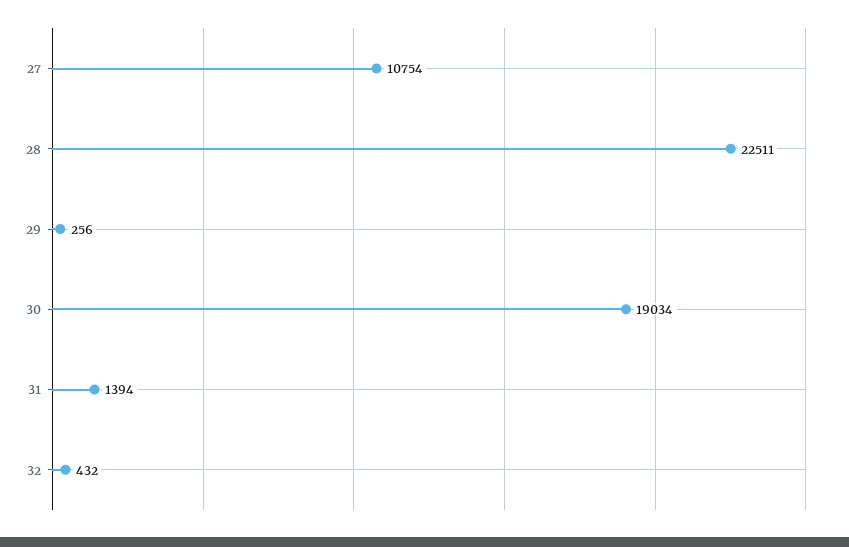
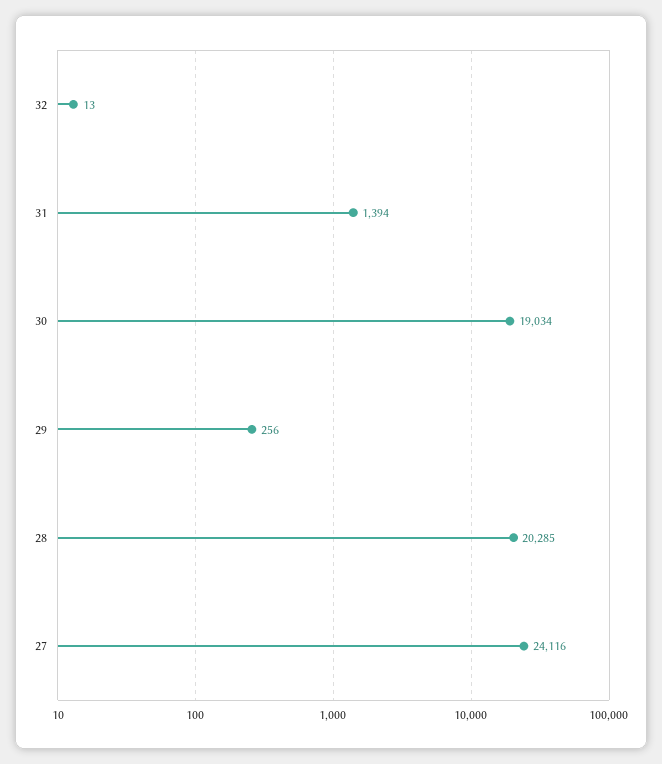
27: 10754 -> 24116
28: 22511 -> 20285
32: 432 -> 13

